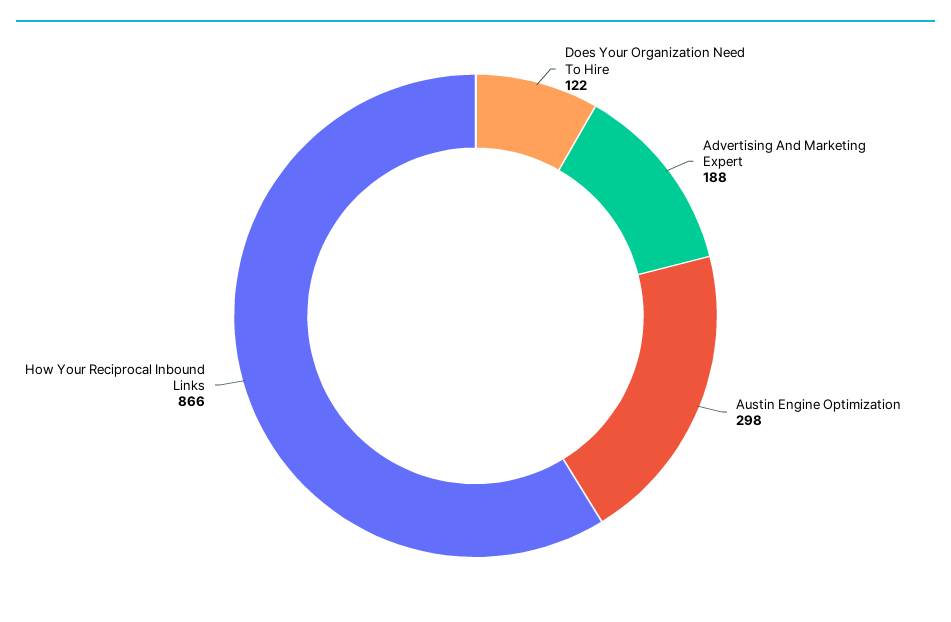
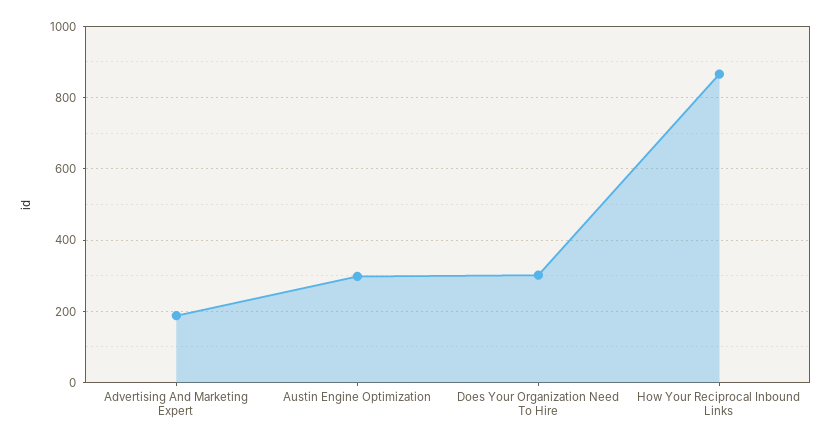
Does Your Organization Need To Hire: 122 -> 300

